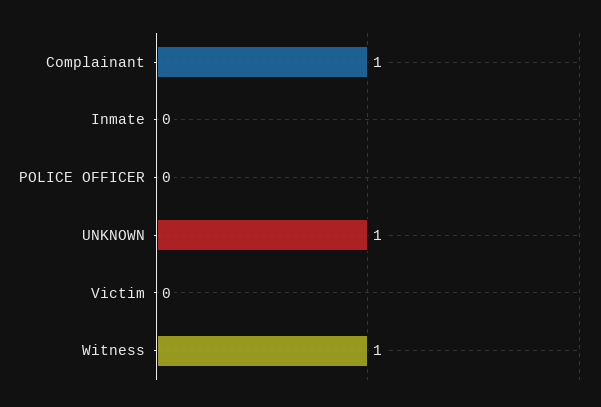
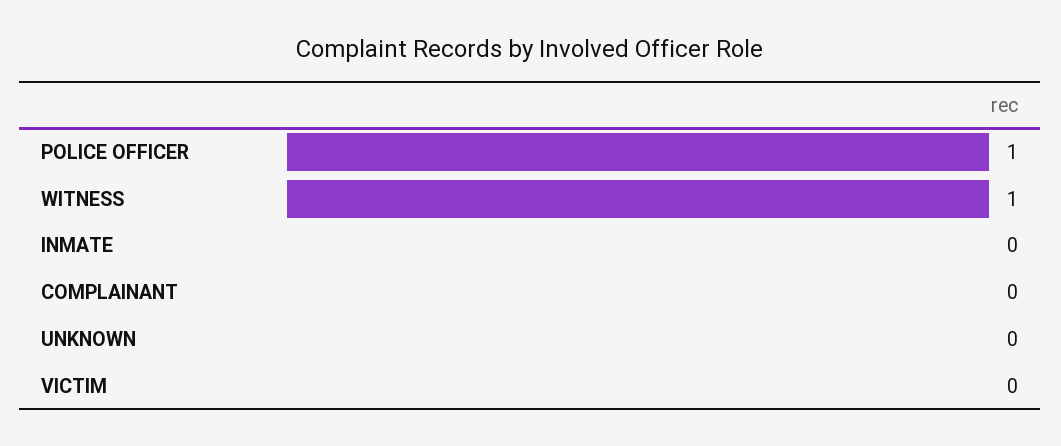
Complainant: 1 -> 0
POLICE OFFICER: 0 -> 1
UNKNOWN: 1 -> 0

